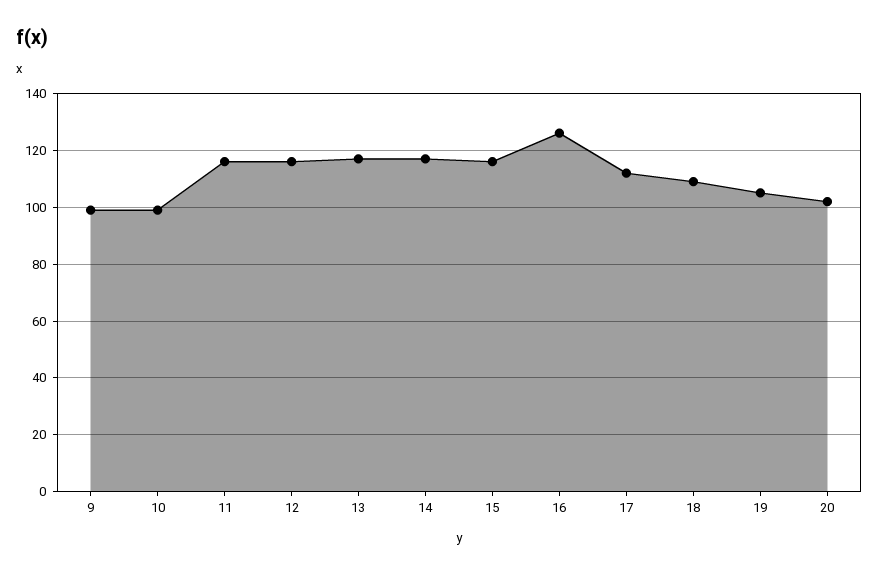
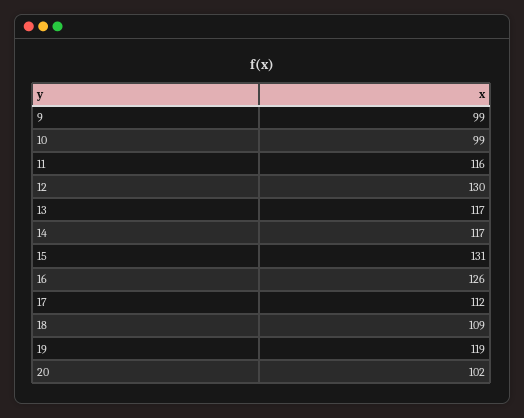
12: 115 -> 130
15: 115 -> 131
19: 105 -> 119

